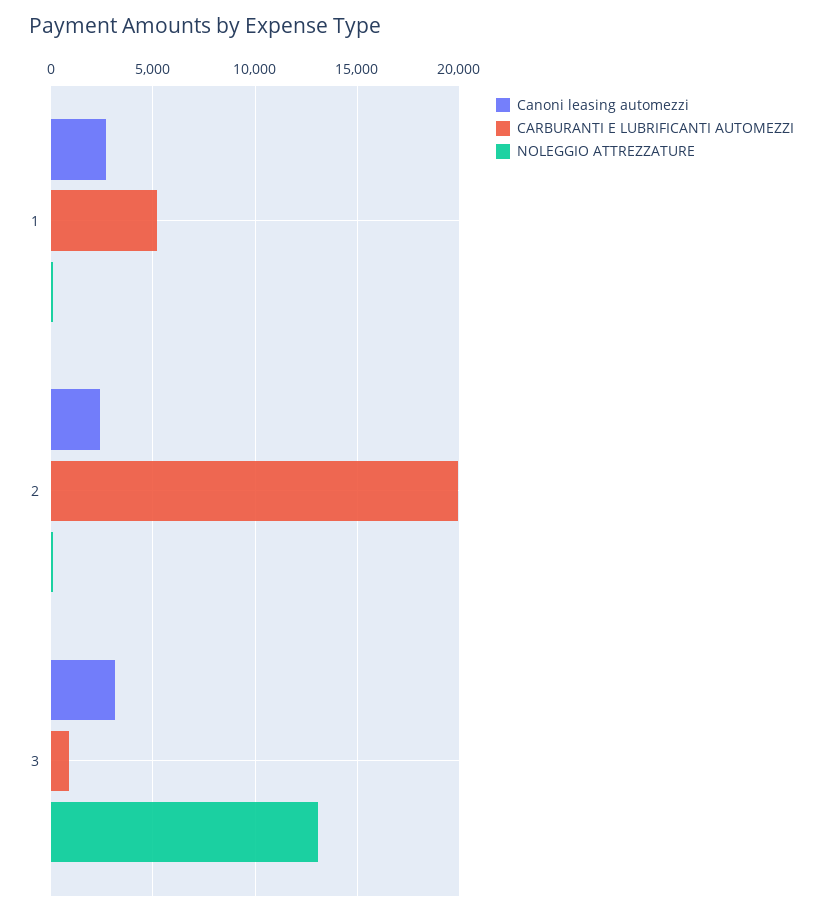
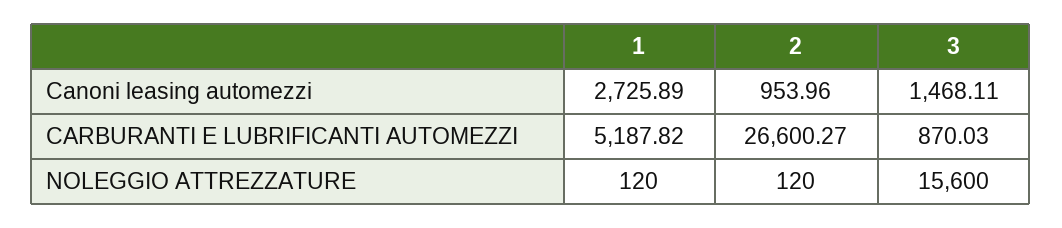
Canoni leasing automezzi, 2: 2500 -> 953.96
CARBURANTI E LUBRIFICANTI AUTOMEZZI, 2: 20000 -> 26600.27
Canoni leasing automezzi, 3: 3000 -> 1468.11
NOLEGGIO ATTREZZATURE, 3: 13000 -> 15600

